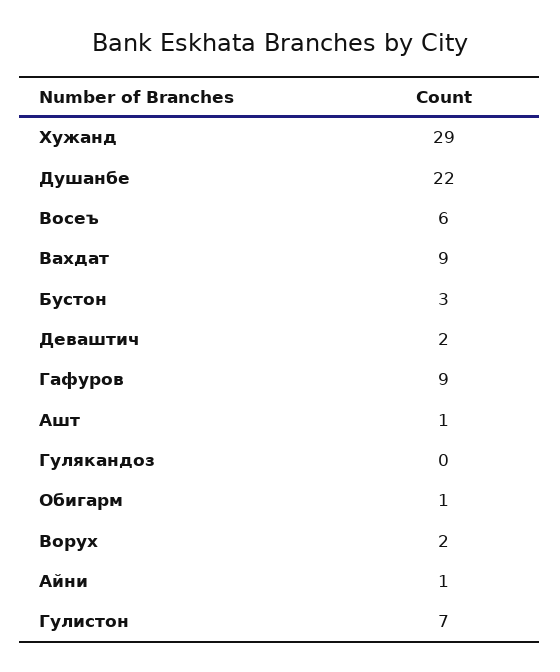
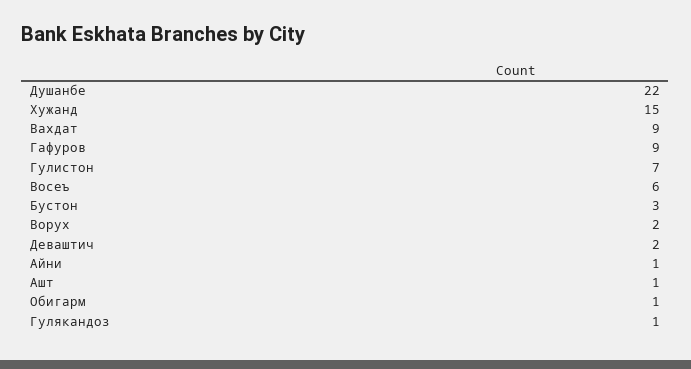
Хужанд: 29 -> 15
Гулякандоз: 0 -> 1

